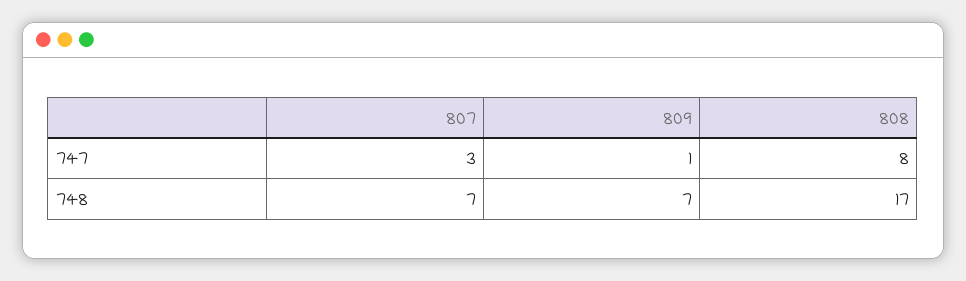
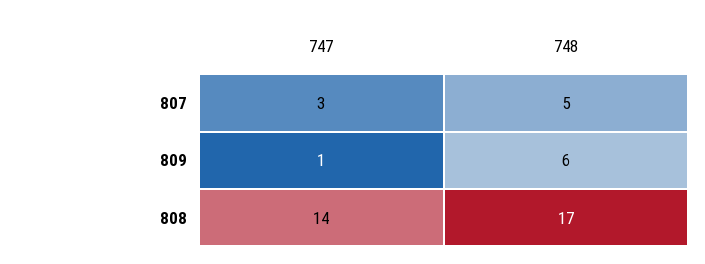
808, 747: 8 -> 14
807, 748: 7 -> 5
809, 748: 7 -> 6

